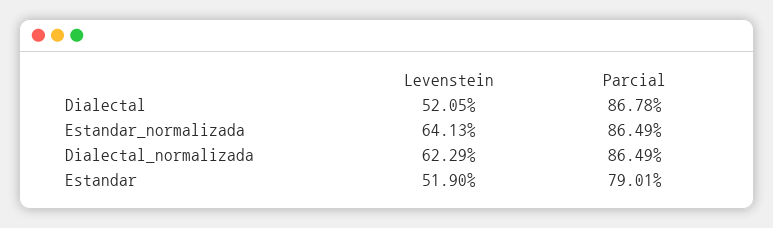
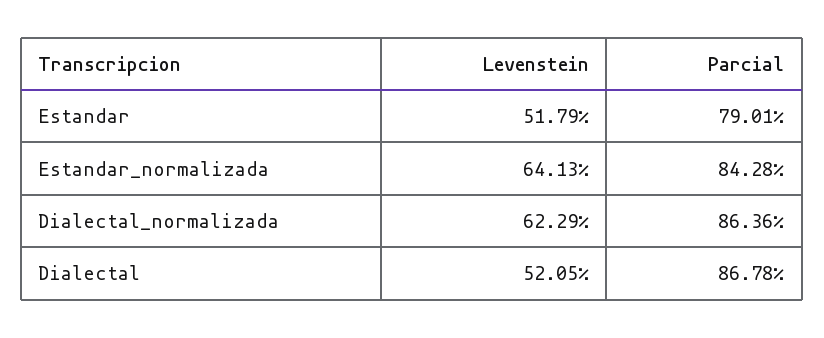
Parcial, Estandar_normalizada: 86.49 -> 84.28
Parcial, Dialectal_normalizada: 86.49 -> 86.36
Levenstein, Estandar: 51.9 -> 51.79

